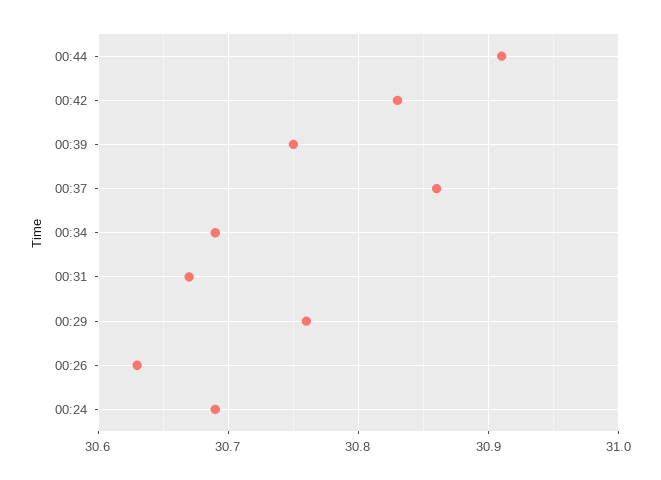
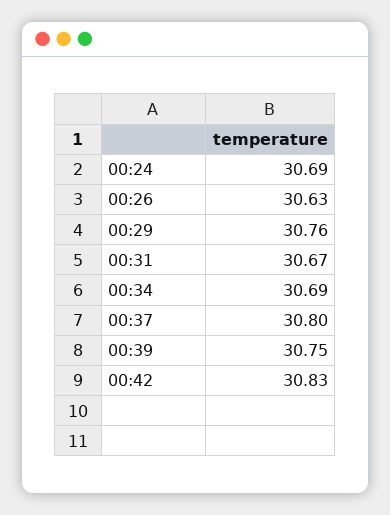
00:44: 30.91 -> none
00:37: 30.86 -> 30.8

